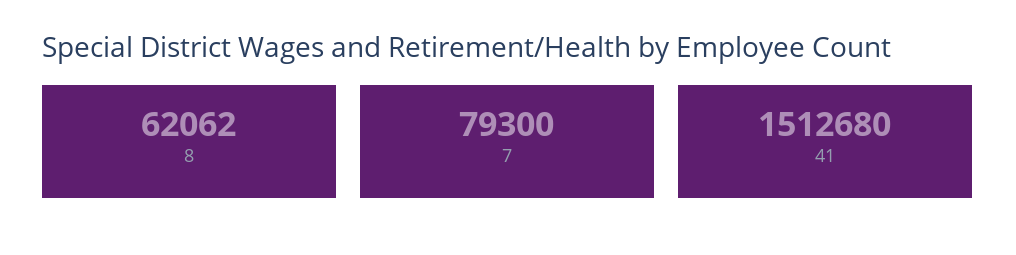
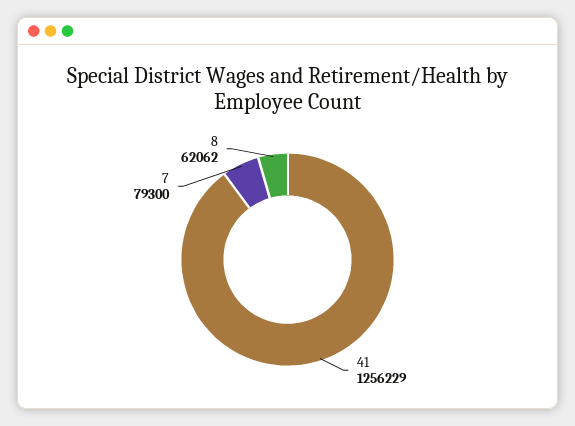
41: 1512680 -> 1256229

